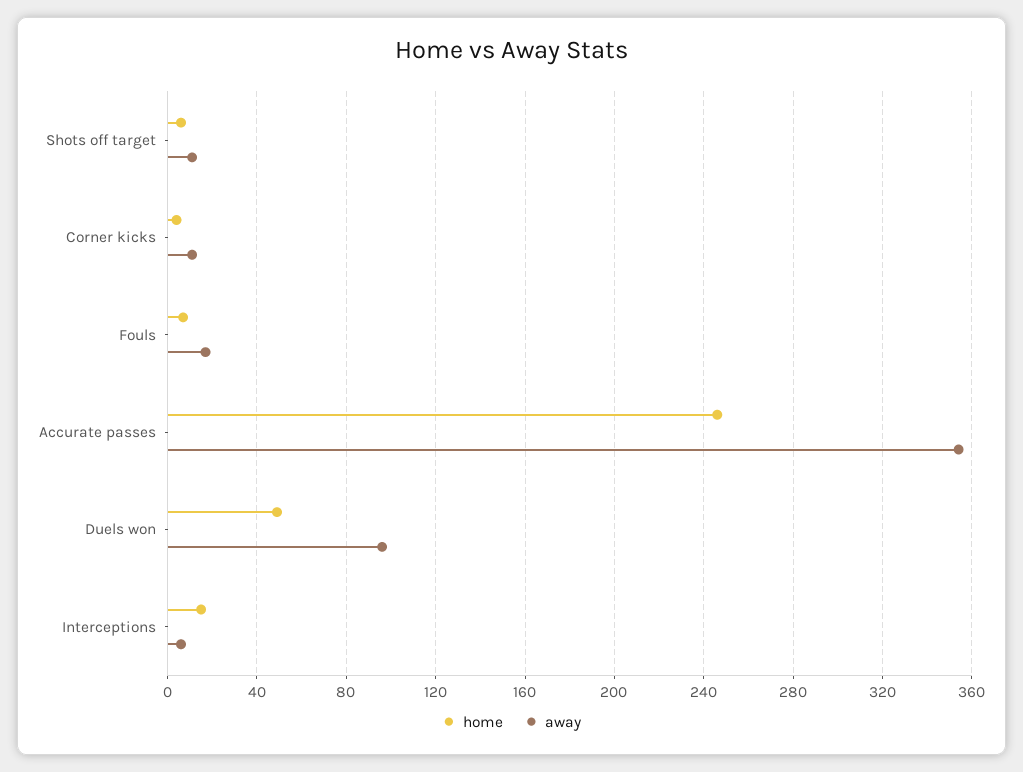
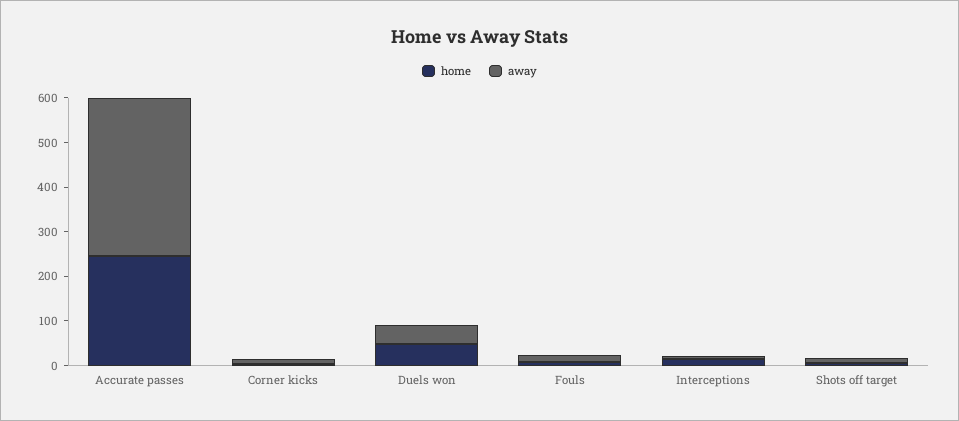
away, Duels won: 95 -> 40

